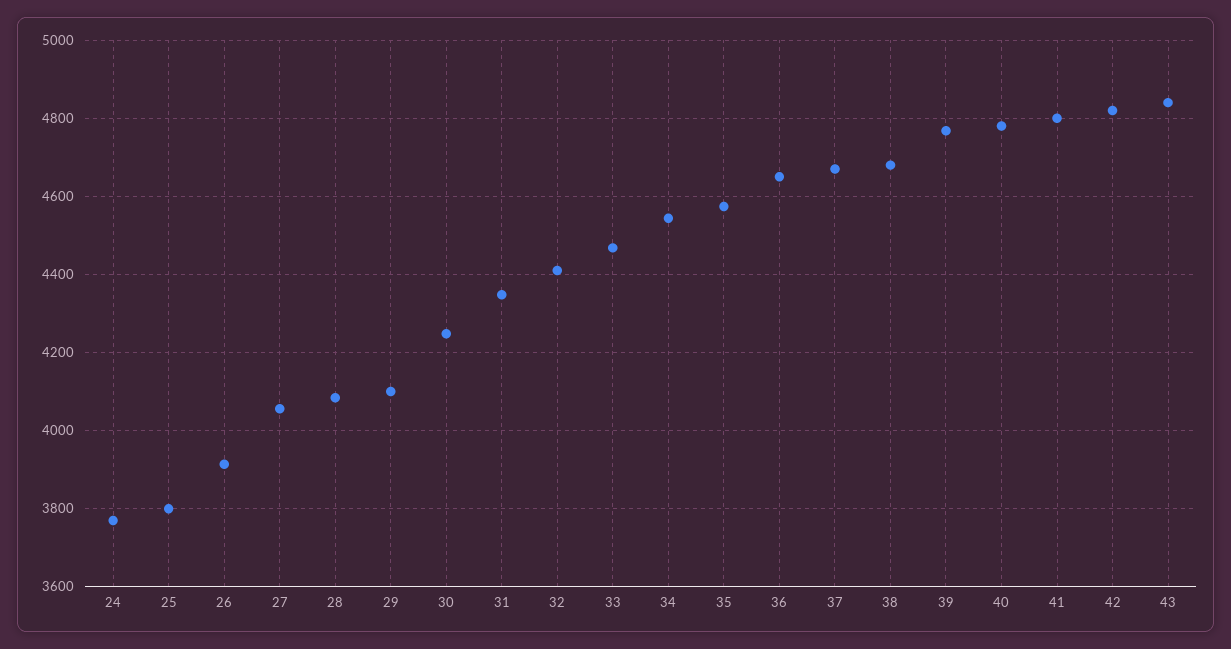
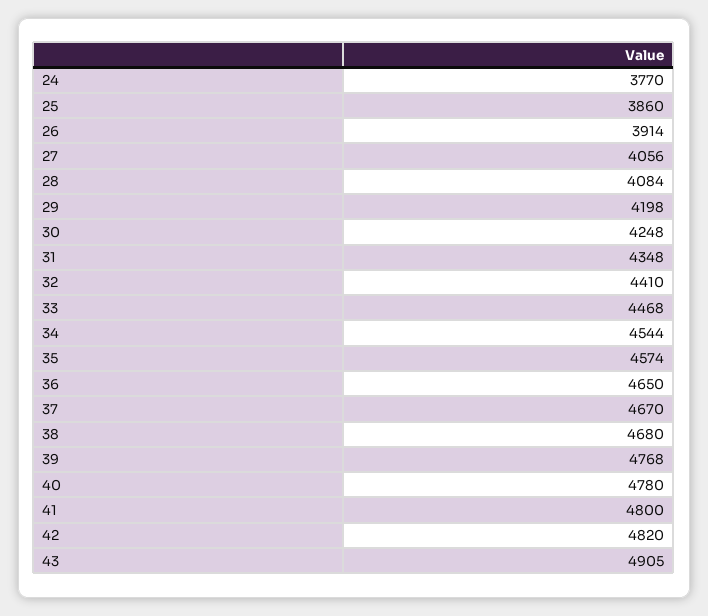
25: 3800 -> 3860
29: 4100 -> 4198
43: 4840 -> 4905

